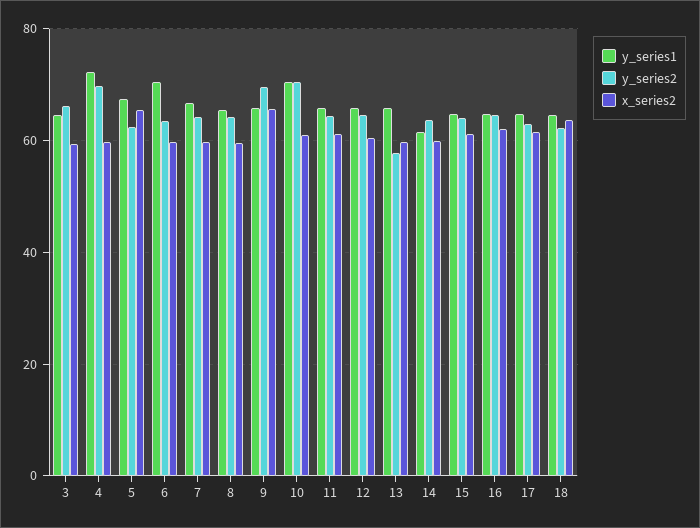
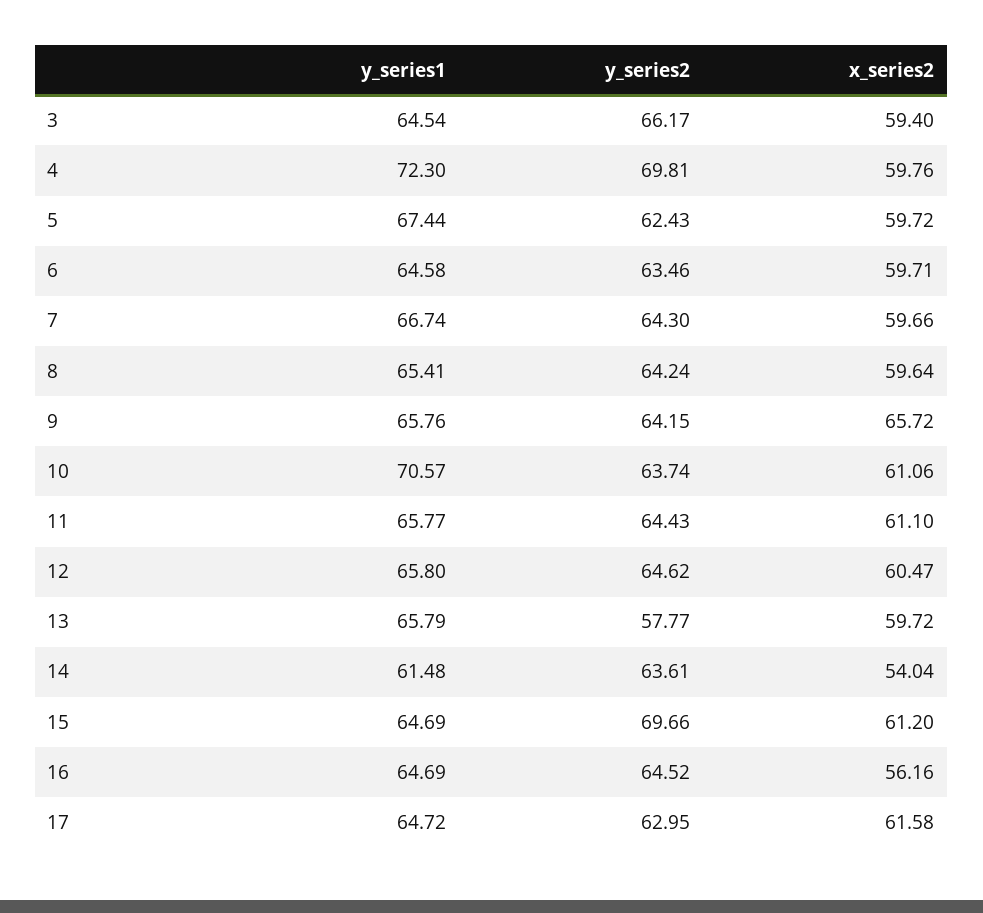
x_series2, 5: 66 -> 59.72
y_series1, 6: 70 -> 64.58
y_series2, 9: 70 -> 64.15
y_series2, 10: 70 -> 63.74
x_series2, 14: 60 -> 54.04
y_series2, 15: 64 -> 69.66
x_series2, 16: 62 -> 56.16
y_series1, 18: 64 -> none
y_series2, 18: 62 -> none
x_series2, 18: 64 -> none

